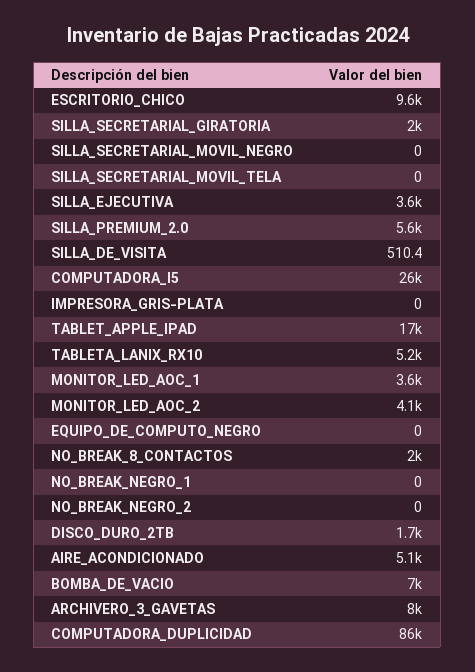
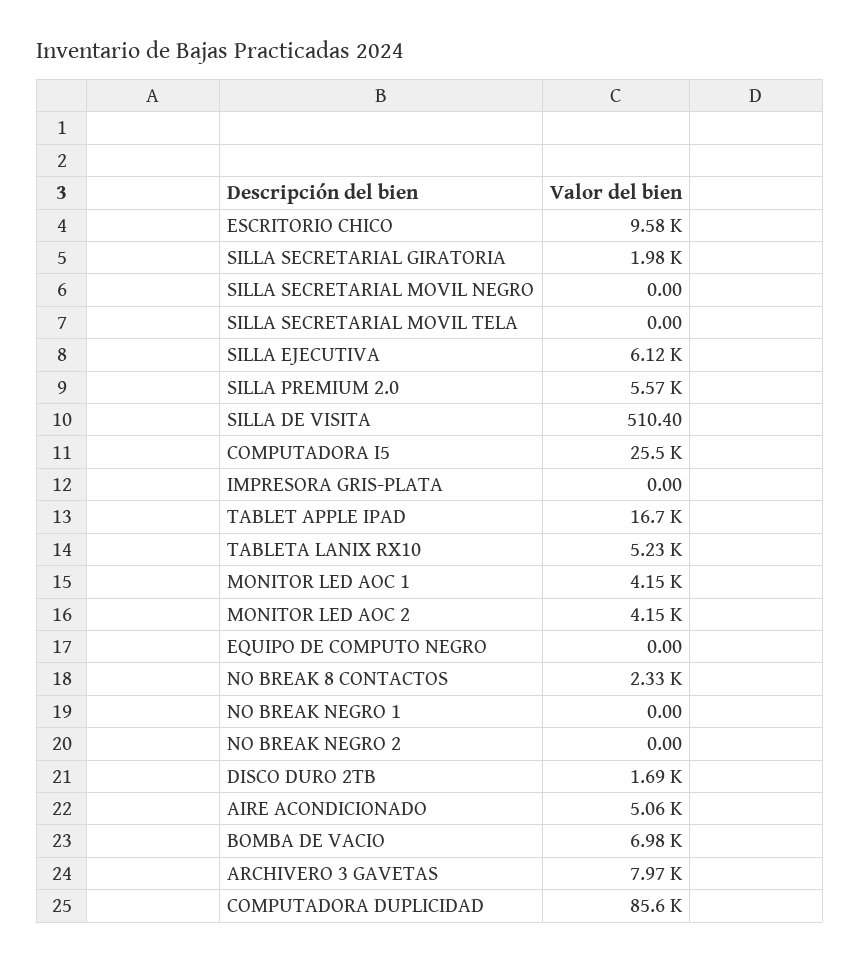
SILLA_EJECUTIVA: 3600 -> 6120
MONITOR_LED_AOC_1: 3600 -> 4150
NO_BREAK_8_CONTACTOS: 2000 -> 2330

